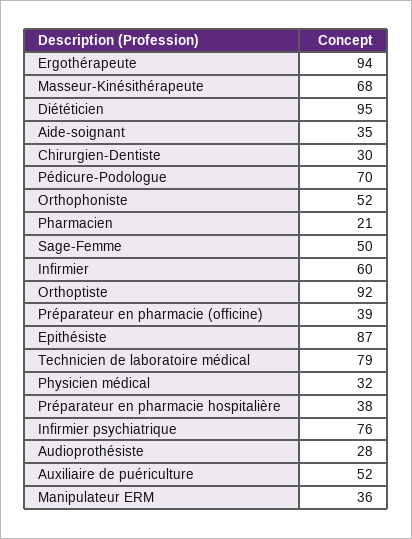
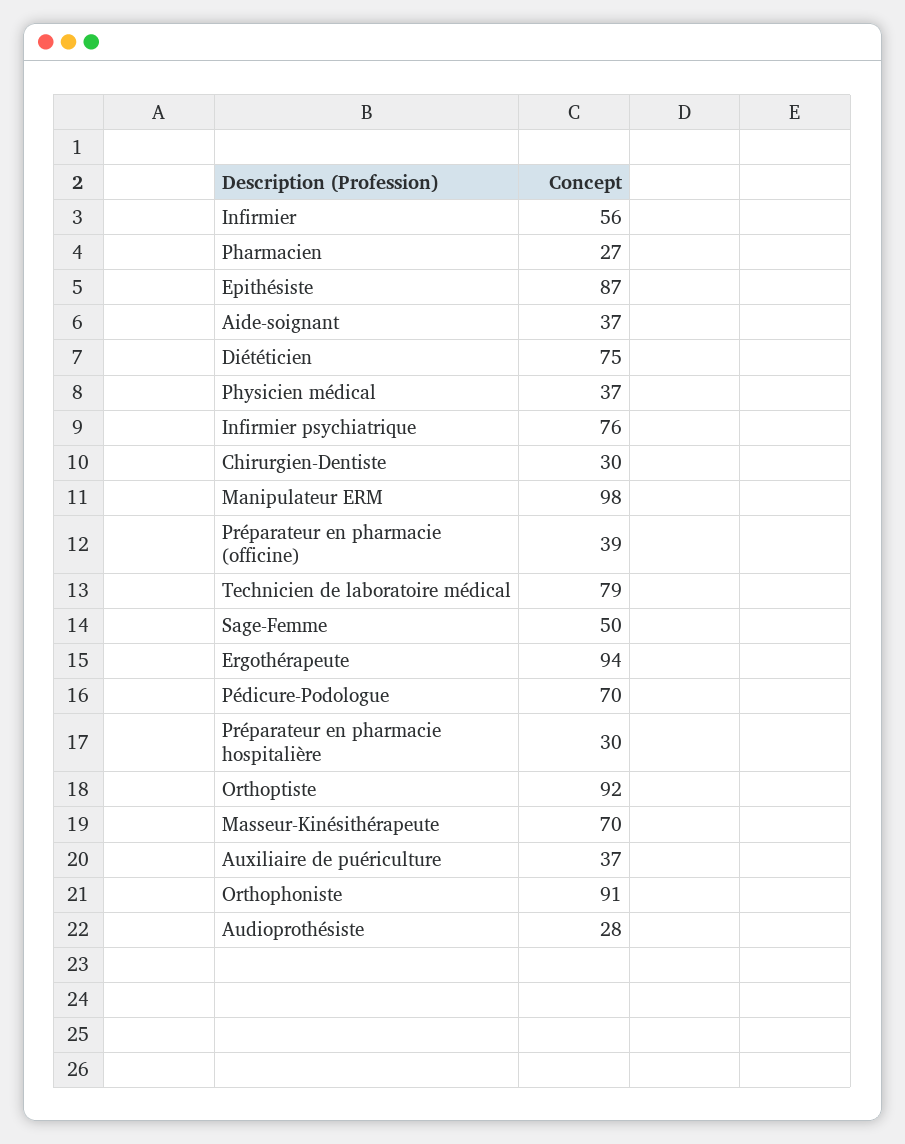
Masseur-Kinésithérapeute: 68 -> 70
Diététicien: 95 -> 75
Aide-soignant: 35 -> 37
Orthophoniste: 52 -> 91
Pharmacien: 21 -> 27
Infirmier: 60 -> 56
Physicien médical: 32 -> 37
Préparateur en pharmacie hospitalière: 38 -> 30
Auxiliaire de puériculture: 52 -> 37
Manipulateur ERM: 36 -> 98

